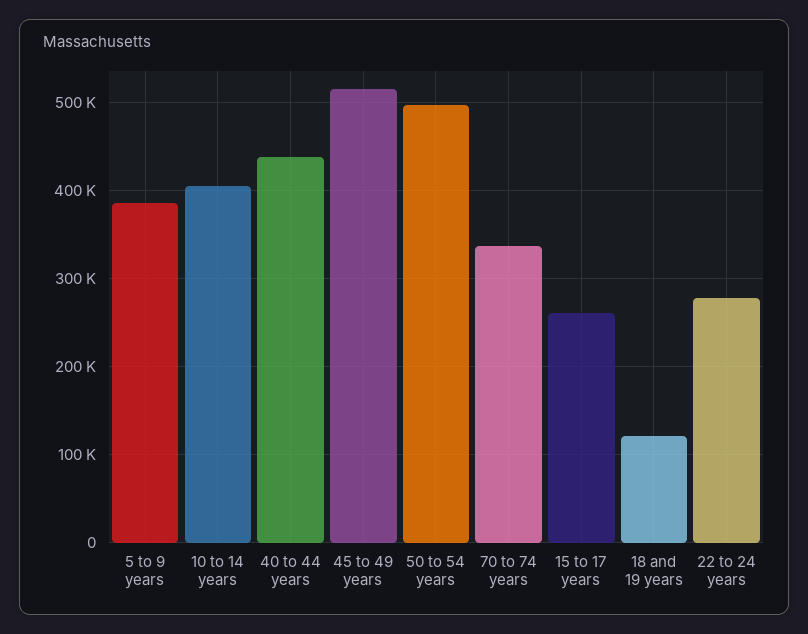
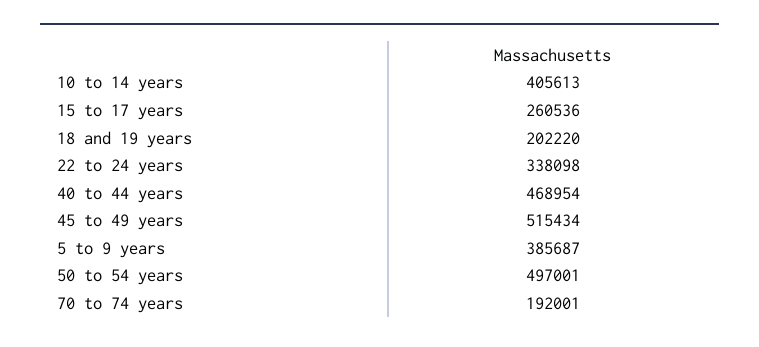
40 to 44 years: 440000 -> 468954
70 to 74 years: 340000 -> 192001
18 and 19 years: 120000 -> 202220
22 to 24 years: 280000 -> 338098

